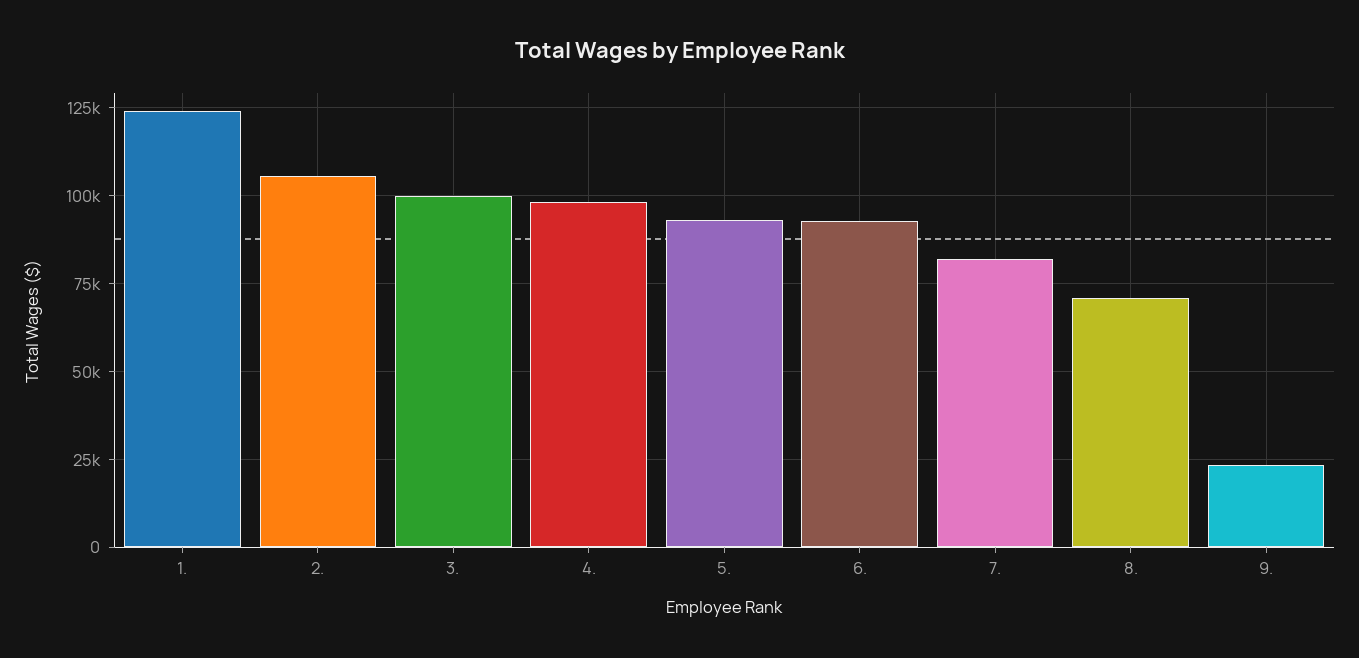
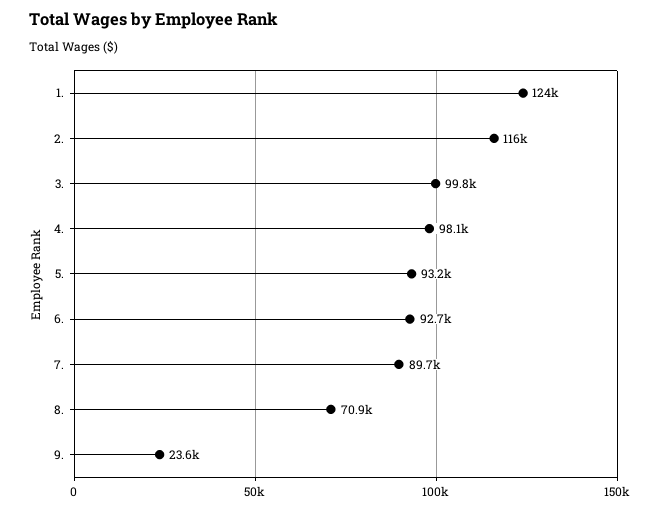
2.: 105000 -> 116000
7.: 82500 -> 89700

